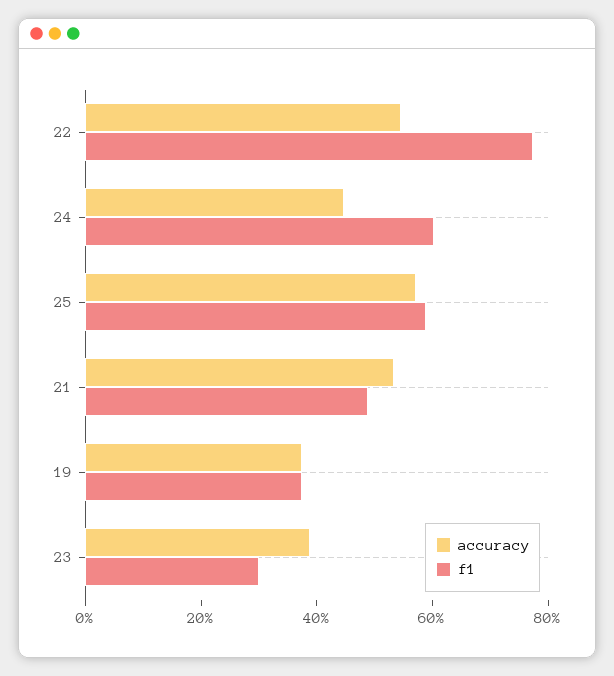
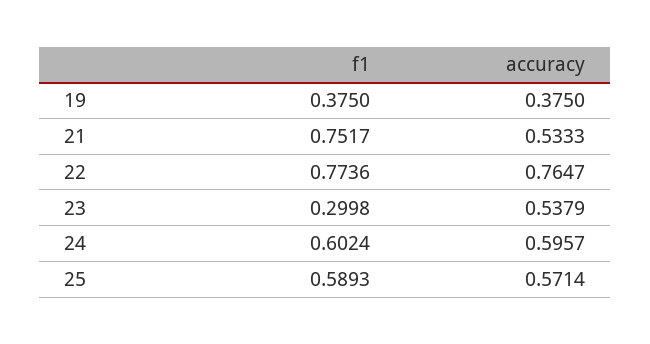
accuracy, 22: 0.55 -> 0.7647
accuracy, 24: 0.45 -> 0.5957
f1, 21: 0.5 -> 0.7517
accuracy, 23: 0.4 -> 0.5379

